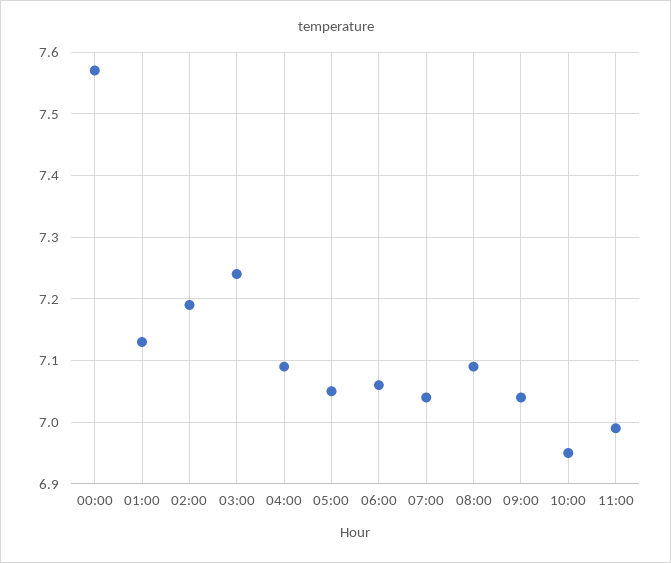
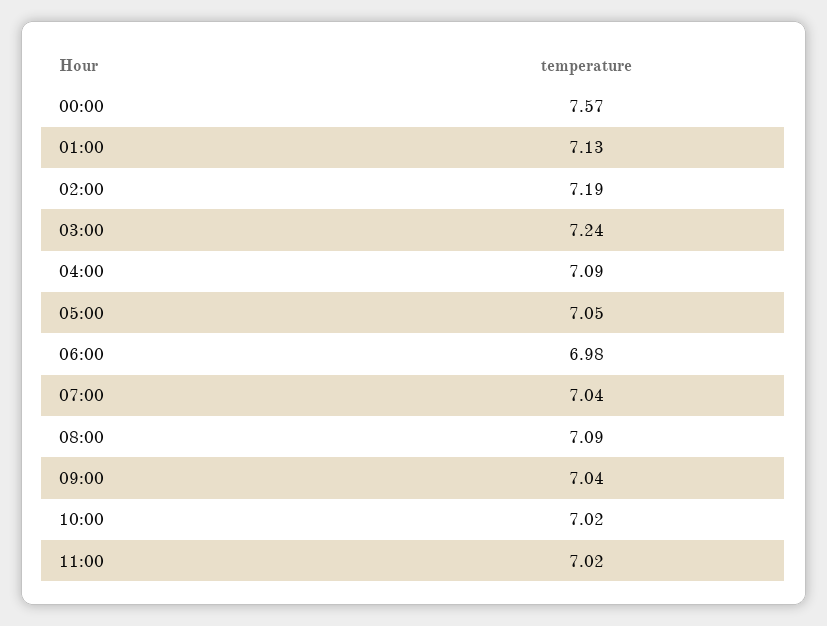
06:00: 7.06 -> 6.98
10:00: 6.95 -> 7.02
11:00: 6.99 -> 7.02

